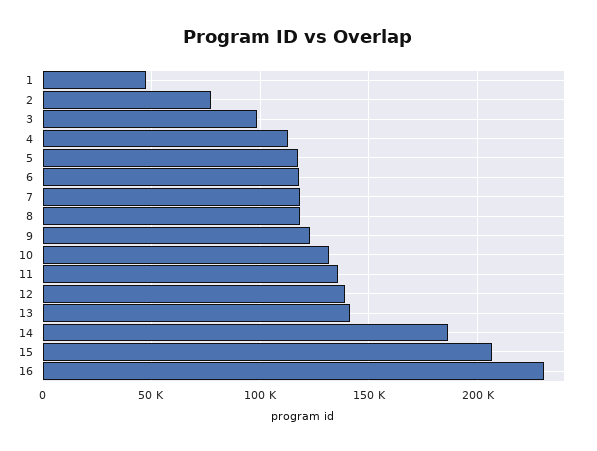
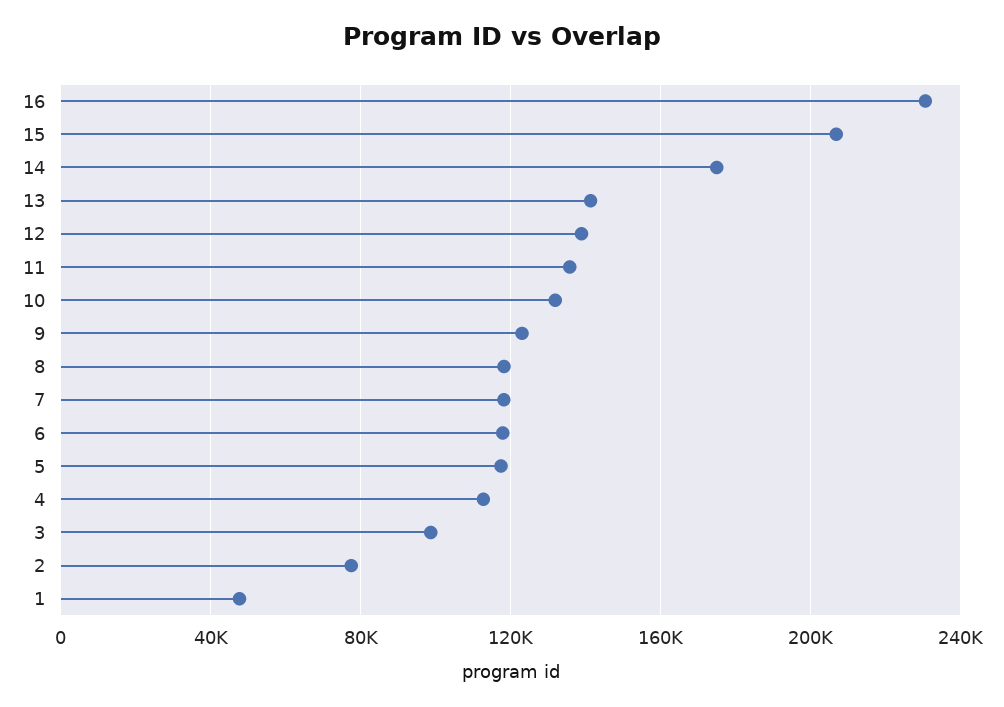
14: 185000 -> 175000

